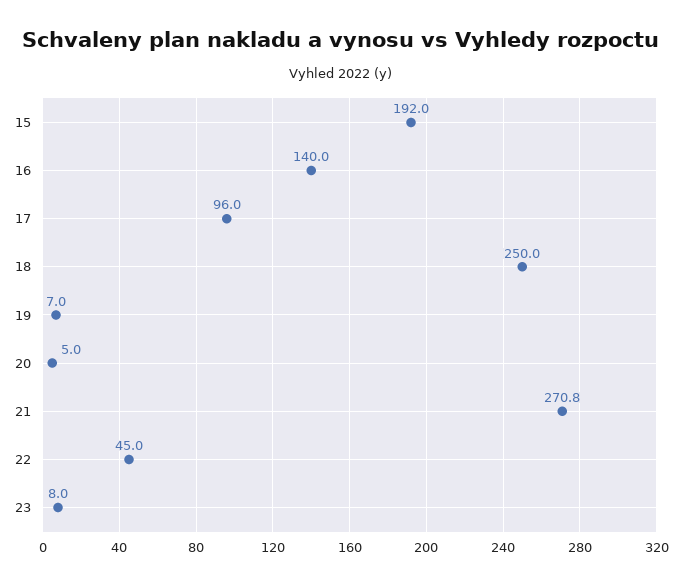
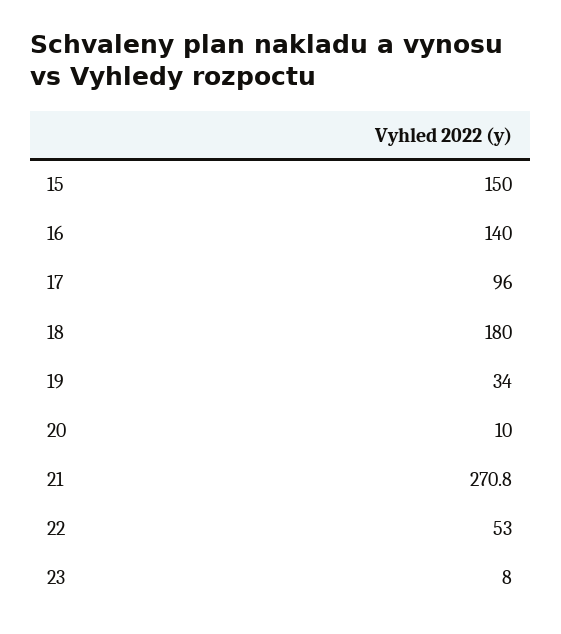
15: 192 -> 150
18: 250 -> 180
19: 7 -> 34
20: 5 -> 10
22: 45 -> 53

